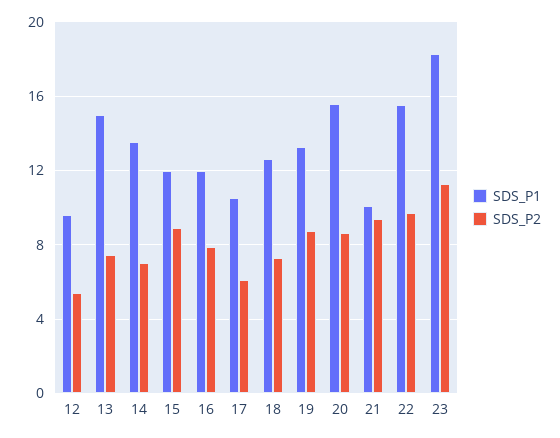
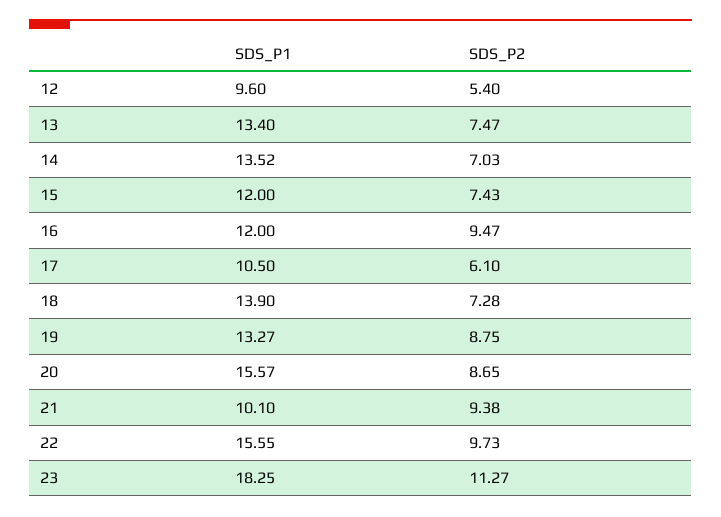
SDS_P1, 13: 15 -> 13.4
SDS_P2, 15: 9 -> 7.43
SDS_P2, 16: 8 -> 9.47
SDS_P1, 18: 12.5 -> 13.9

